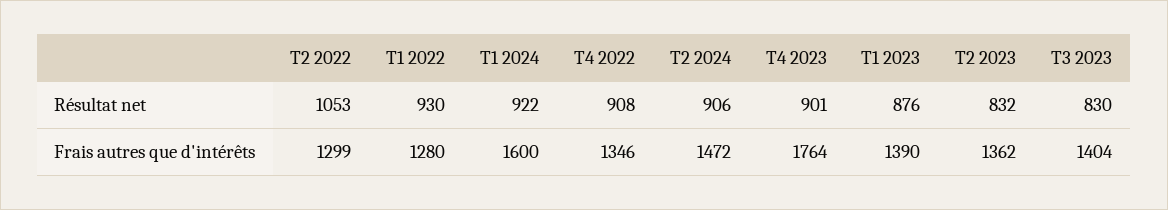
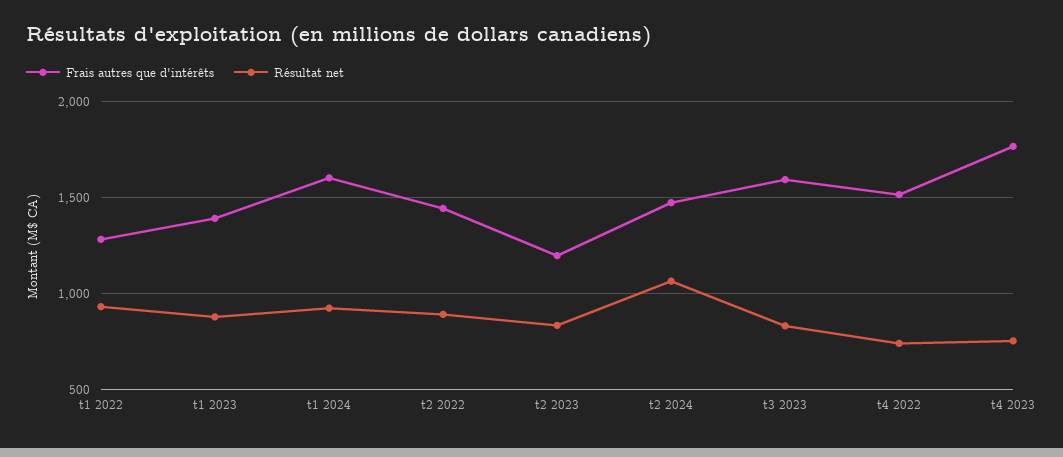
Résultat net, T2 2022: 1053 -> 900
Résultat net, T4 2022: 908 -> 750
Résultat net, T2 2024: 906 -> 1050
Résultat net, T4 2023: 901 -> 750
Frais autres que d'intérêts, T2 2022: 1299 -> 1450
Frais autres que d'intérêts, T4 2022: 1346 -> 1500
Frais autres que d'intérêts, T2 2023: 1362 -> 1200
Frais autres que d'intérêts, T3 2023: 1404 -> 1600

